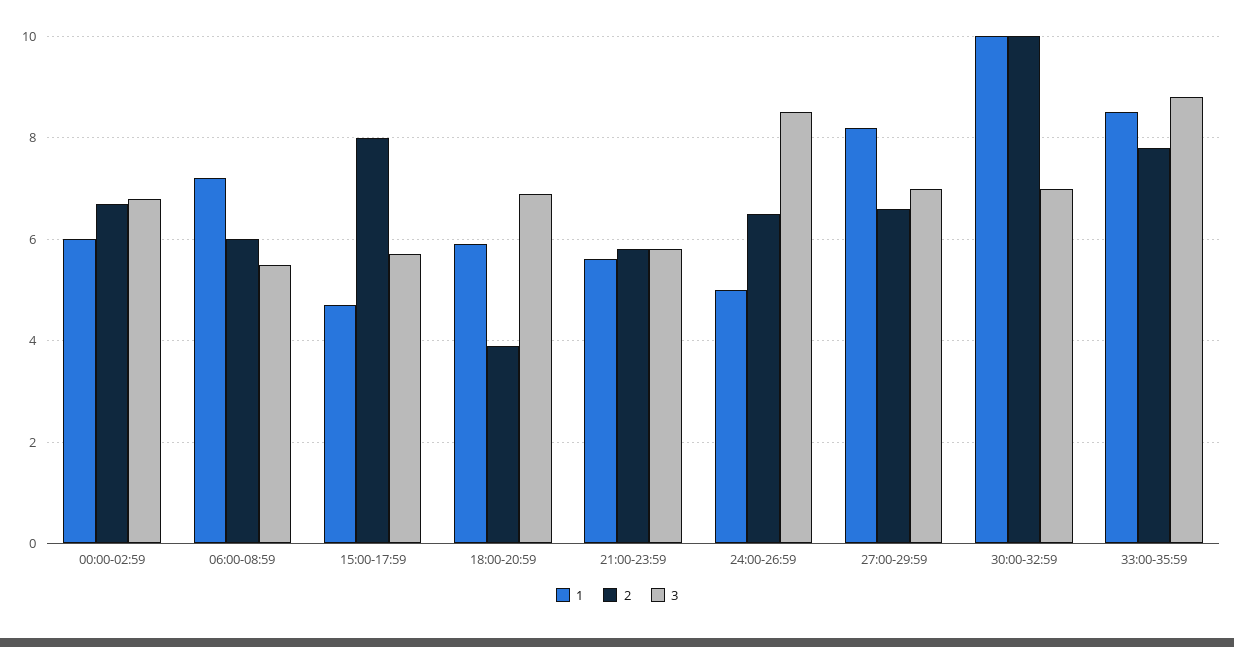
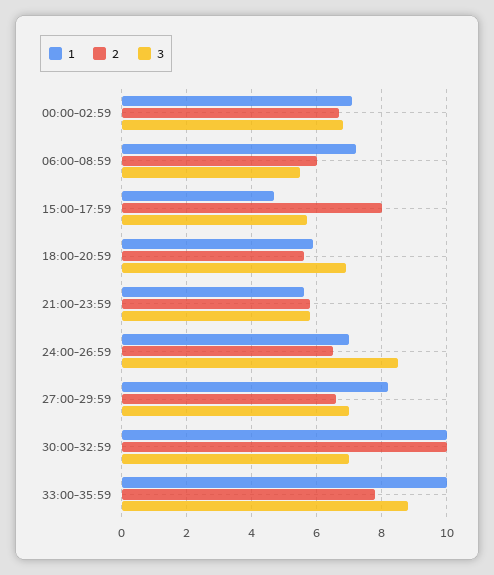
1, 00:00-02:59: 6 -> 7
2, 18:00-20:59: 4 -> 5.5
1, 24:00-26:59: 5 -> 7
1, 33:00-35:59: 8.5 -> 10

